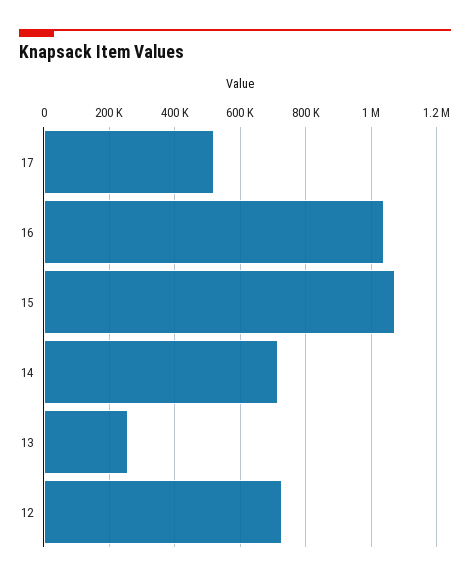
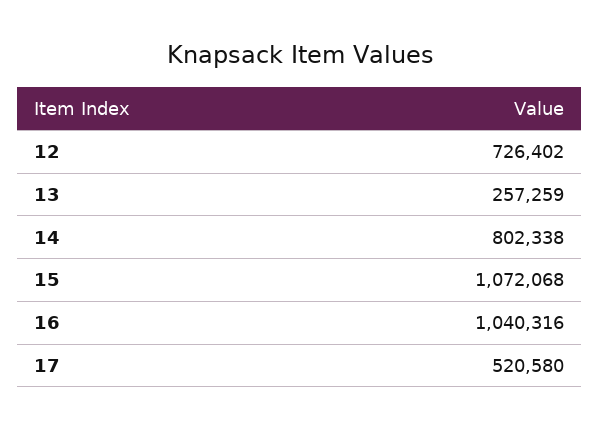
14: 720000 -> 802338

